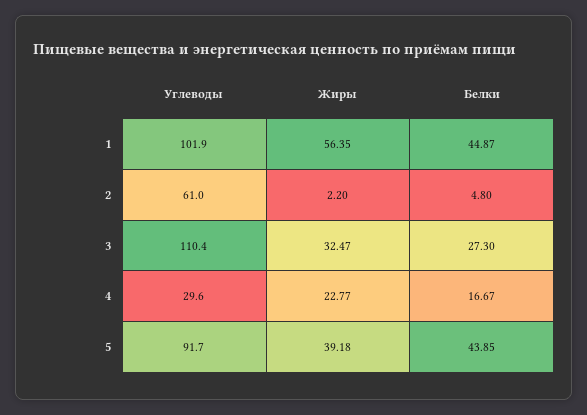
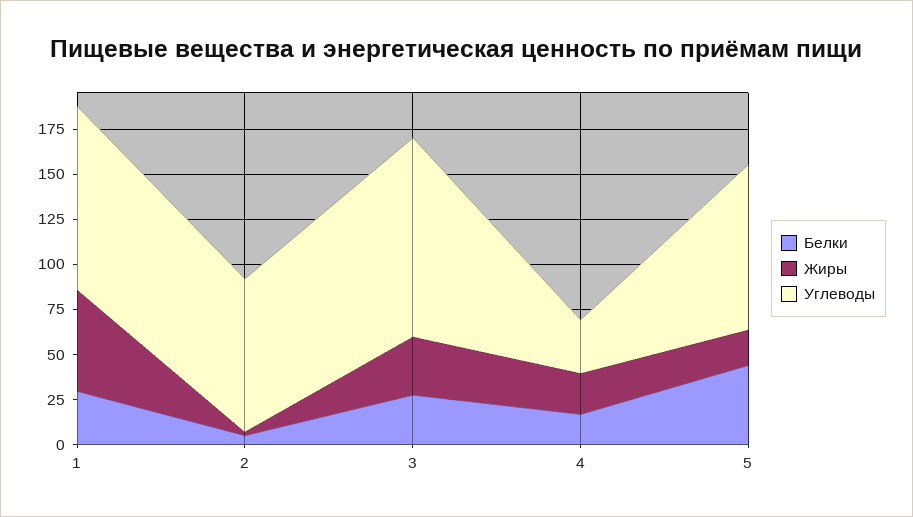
Белки, 1: 44.87 -> 30
Углеводы, 2: 61 -> 85
Жиры, 5: 39.18 -> 20

